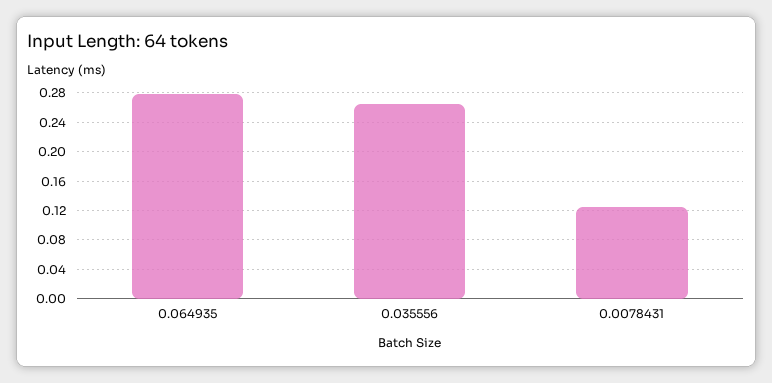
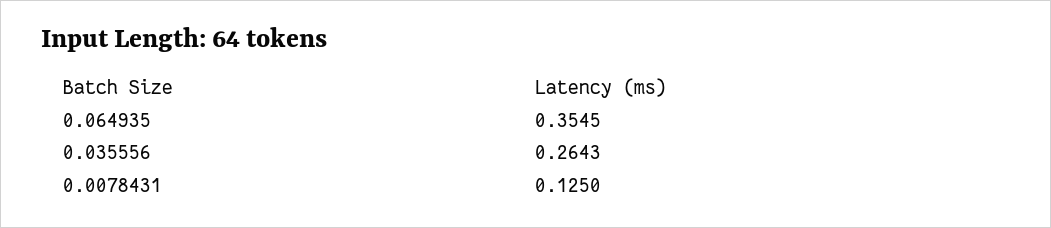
0.064935: 0.28 -> 0.3545

